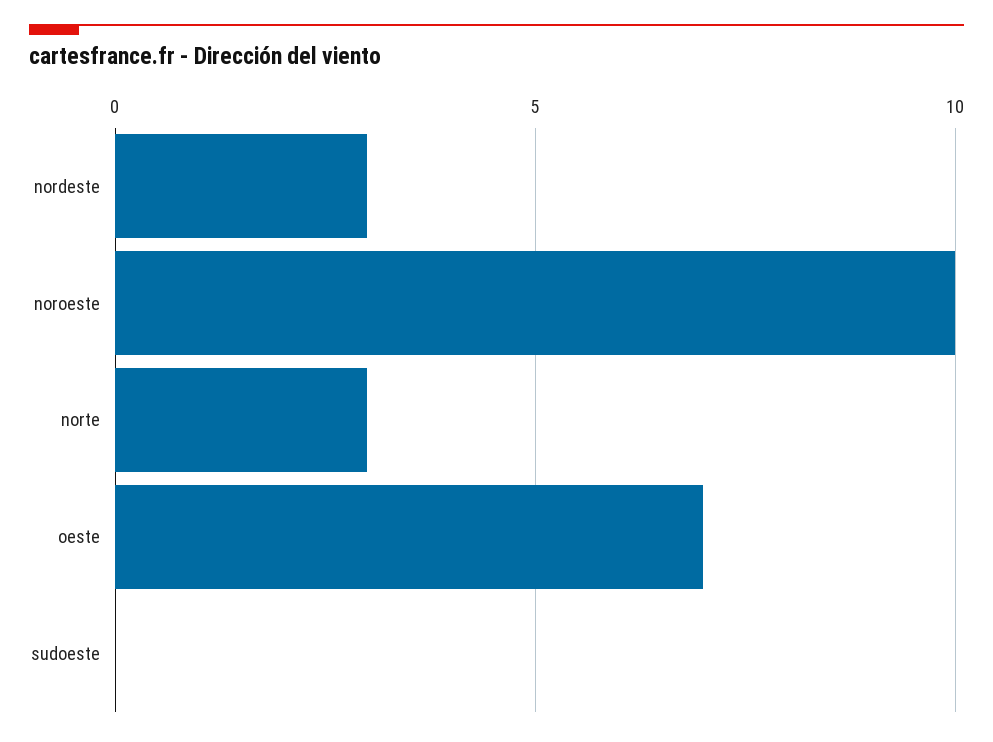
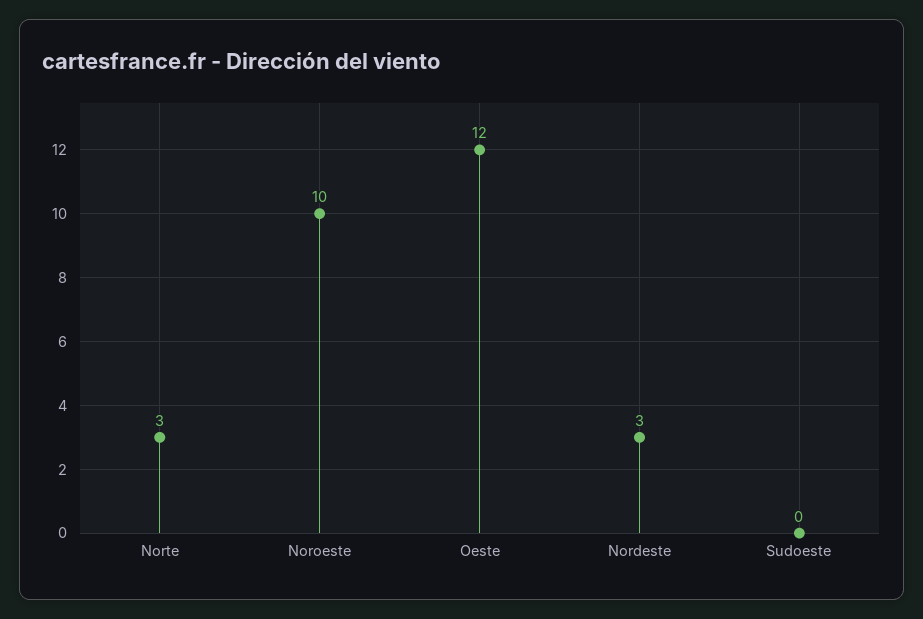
oeste: 7 -> 12

